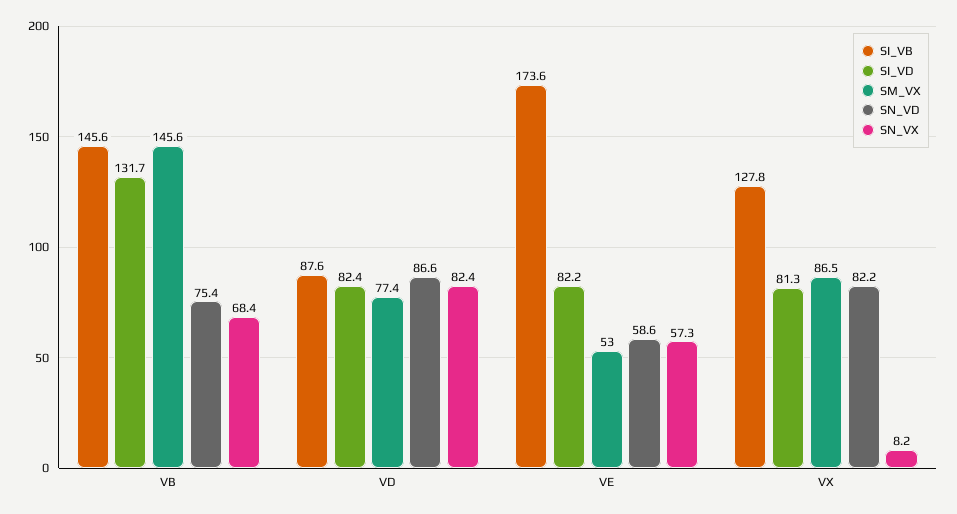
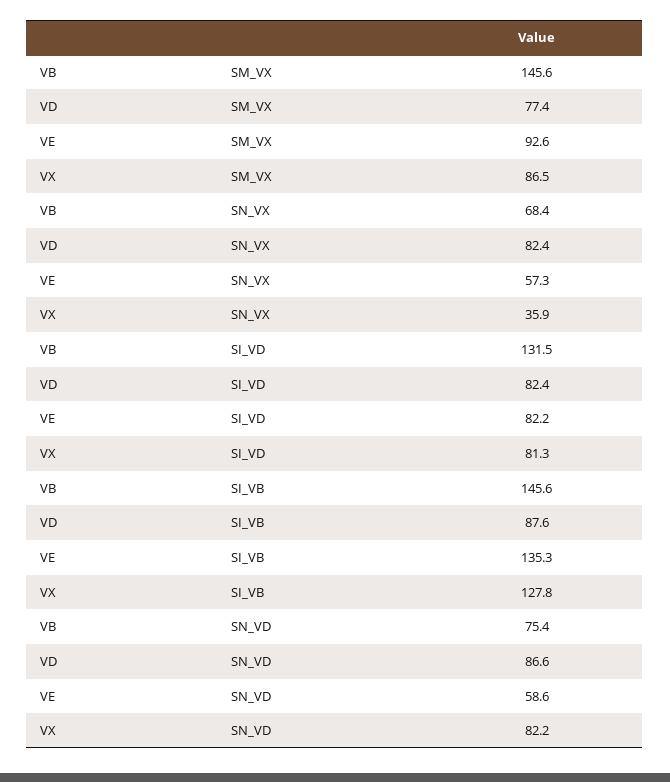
SI_VD, VB: 131.7 -> 131.5
SI_VB, VE: 173.6 -> 135.3
SM_VX, VE: 53 -> 92.6
SN_VX, VX: 8.2 -> 35.9

